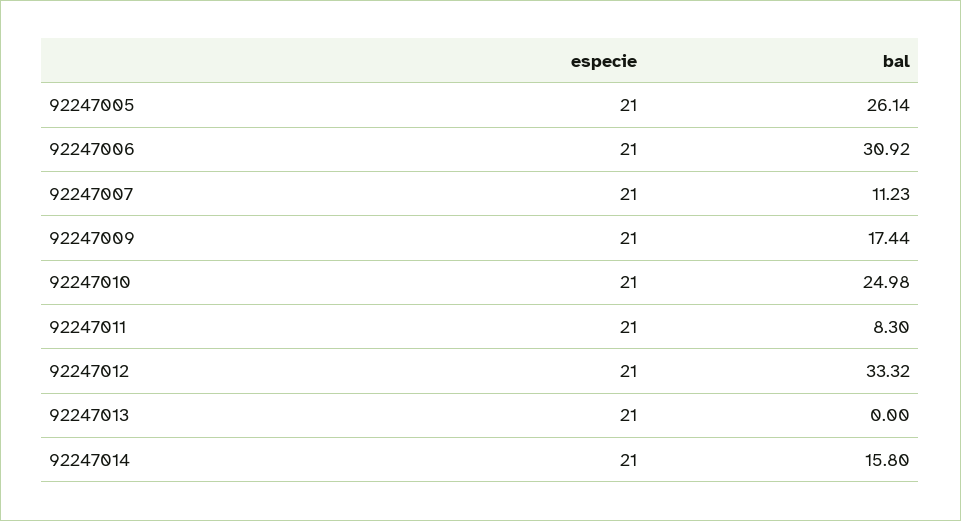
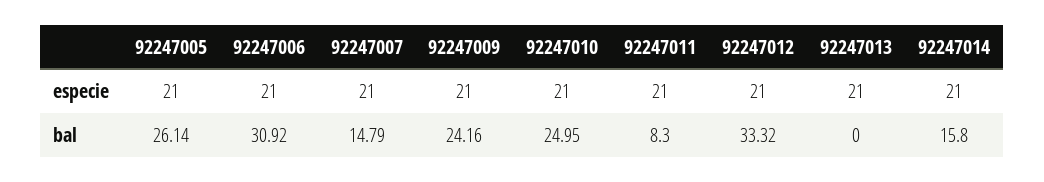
bal, 92247007: 11.23 -> 14.79
bal, 92247009: 17.44 -> 24.16
bal, 92247010: 24.98 -> 24.95

